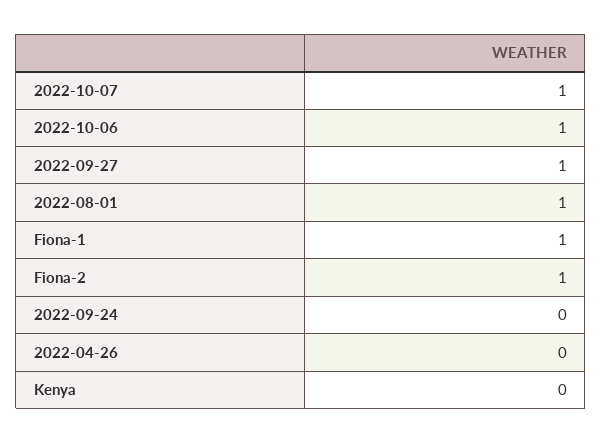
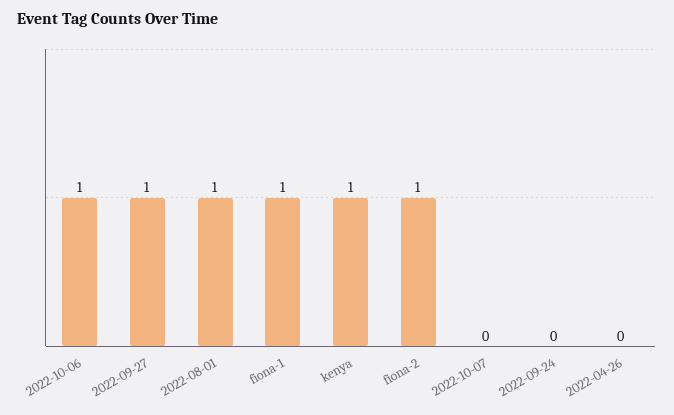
2022-10-07: 1 -> 0
Kenya: 0 -> 1

